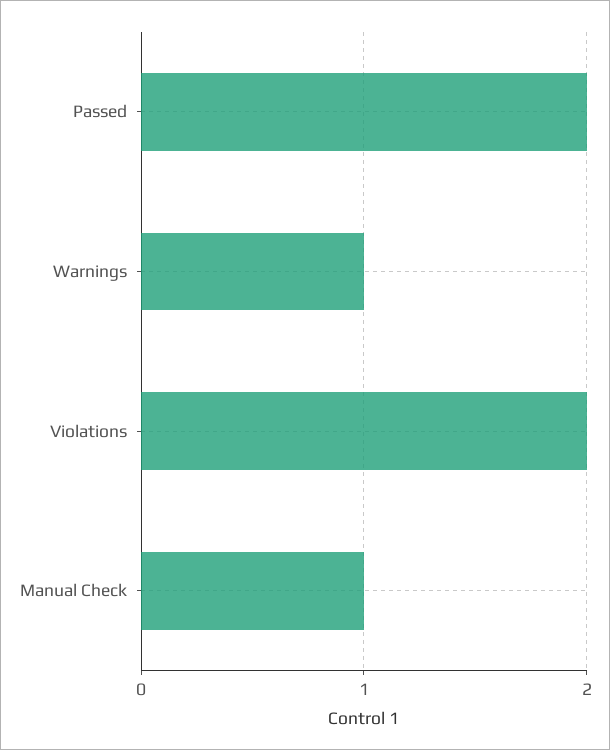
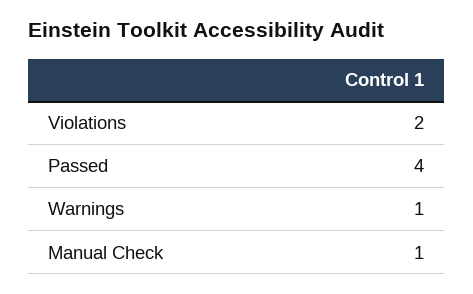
Passed: 2 -> 4

